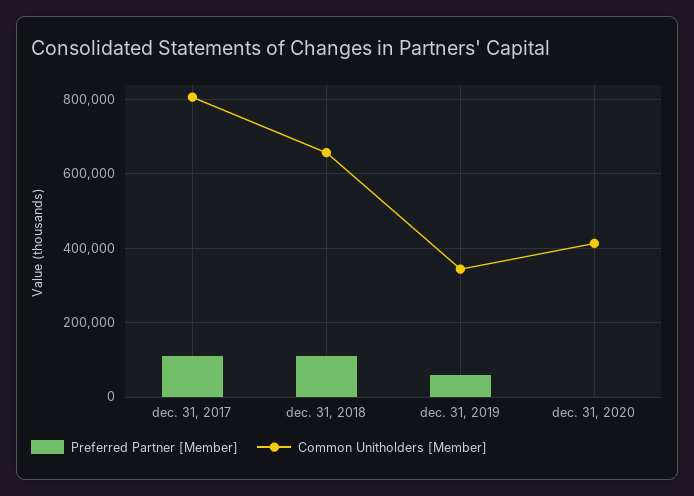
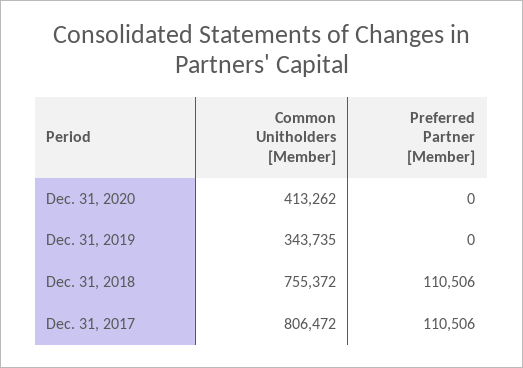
Common Unitholders [Member], dec. 31, 2018: 660000 -> 755372
Preferred Partner [Member], dec. 31, 2019: 60000 -> 0

